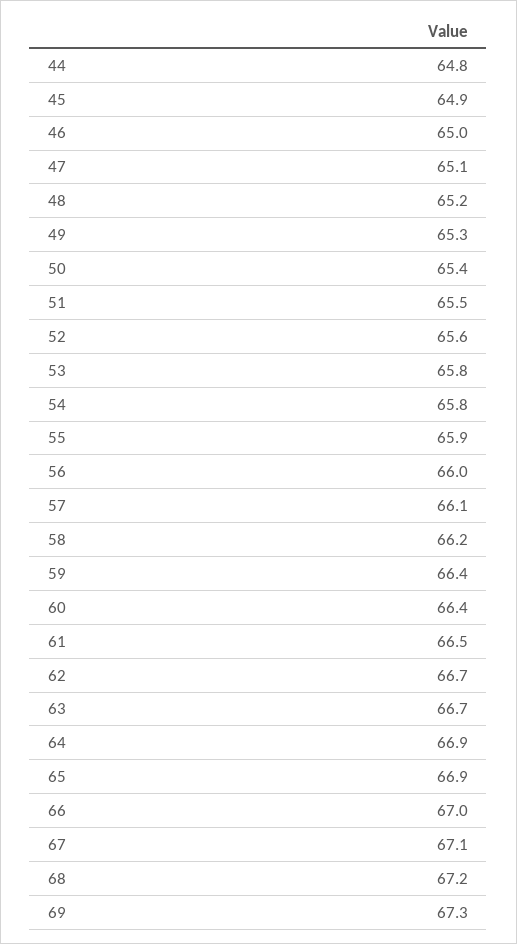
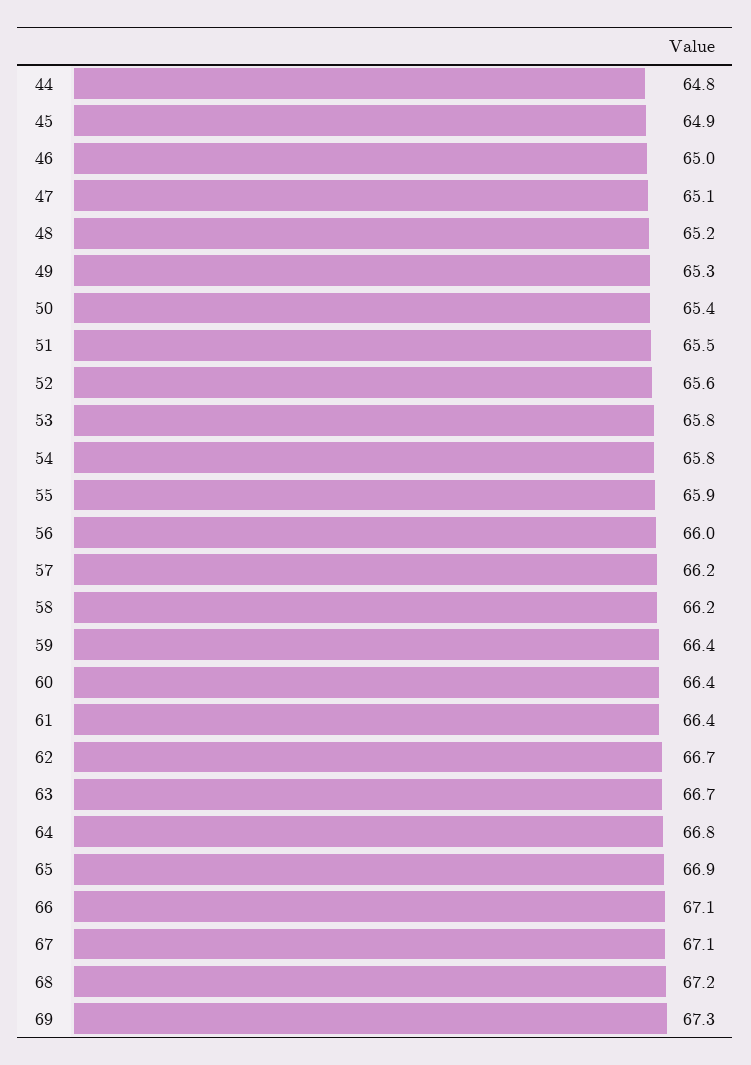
57: 66.1 -> 66.2
61: 66.5 -> 66.4
64: 66.9 -> 66.8
66: 67 -> 67.1

